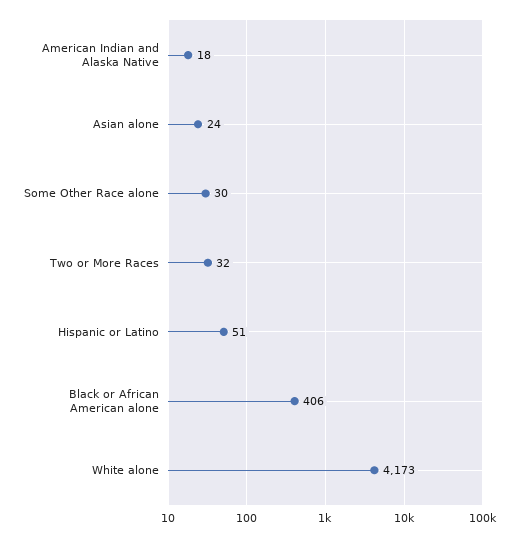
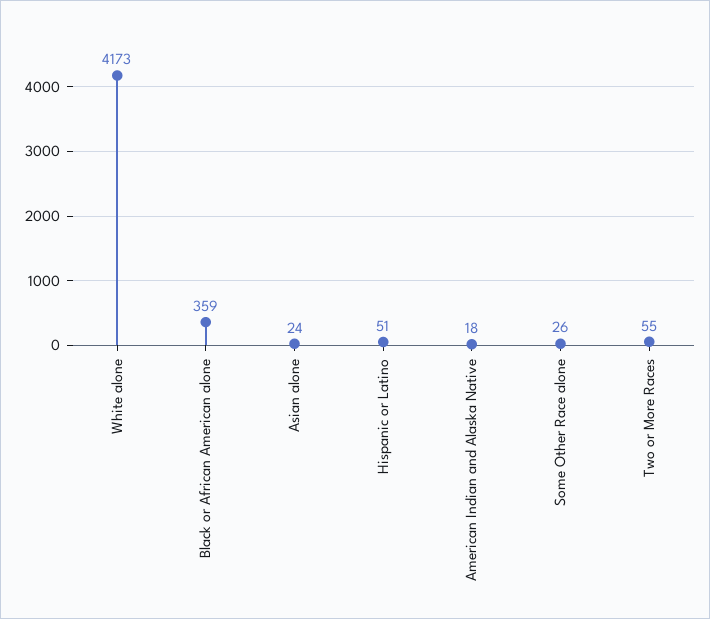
Some Other Race alone: 30 -> 26
Two or More Races: 32 -> 55
Black or African American alone: 406 -> 359

